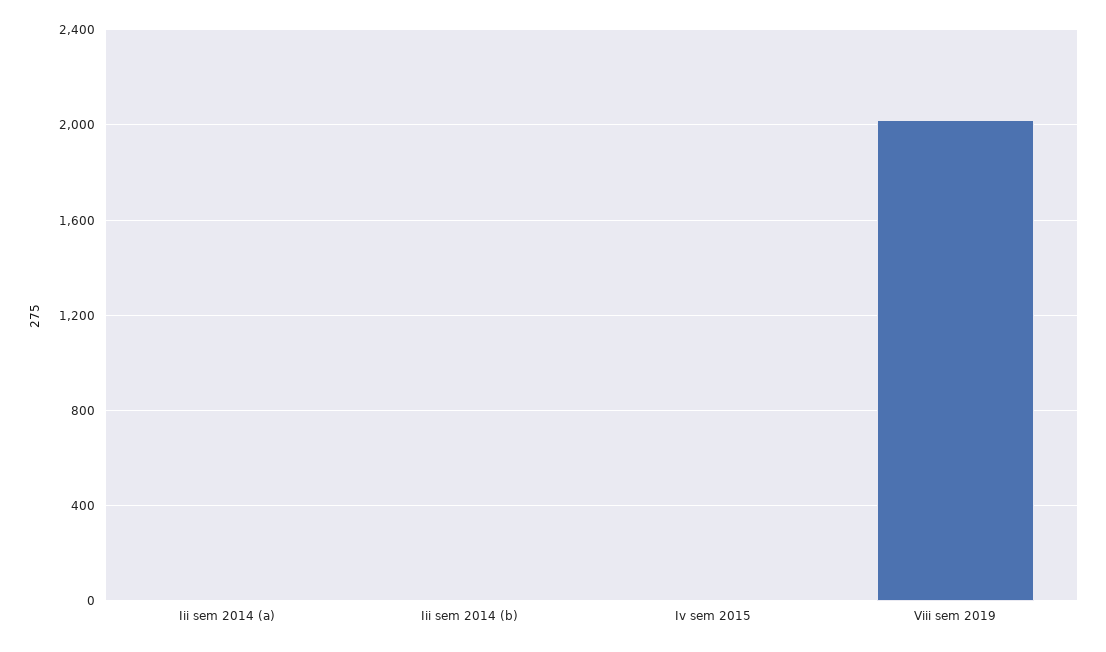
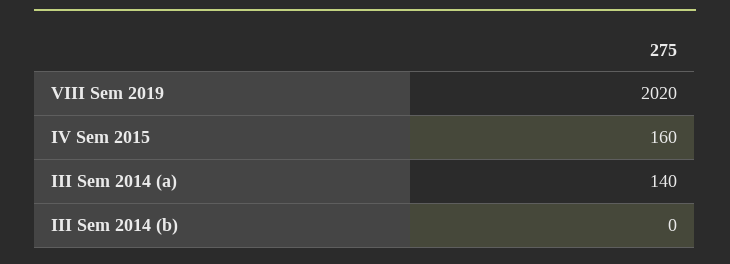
Iii sem 2014 (a): 0 -> 140
Iv sem 2015: 0 -> 160

